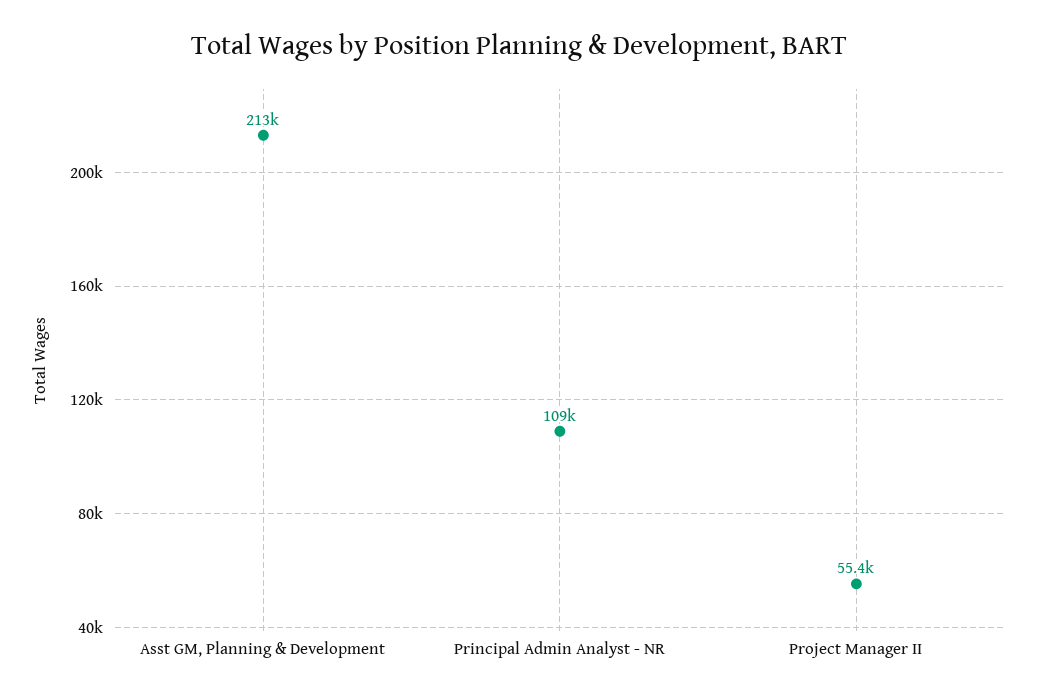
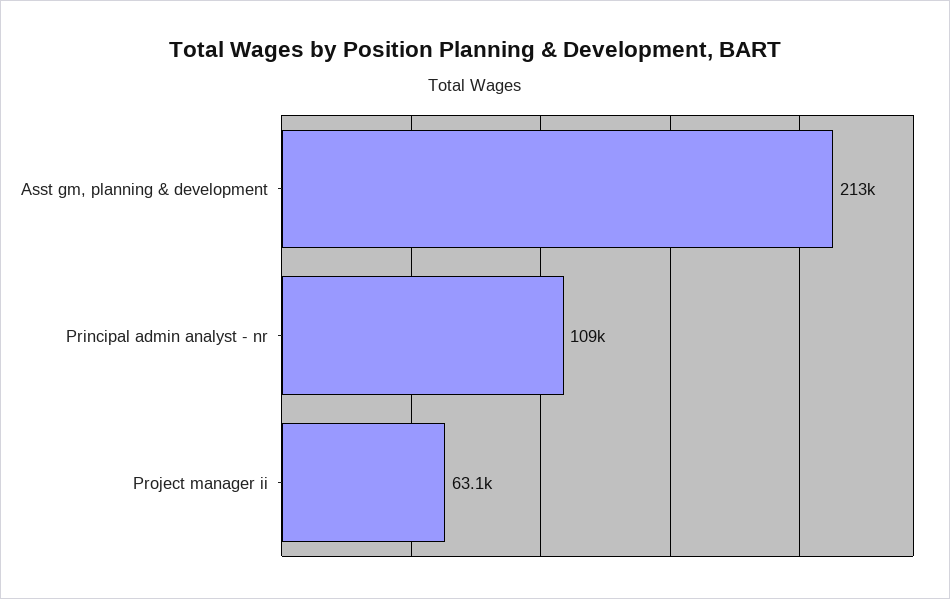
Project Manager II: 55400 -> 63100

